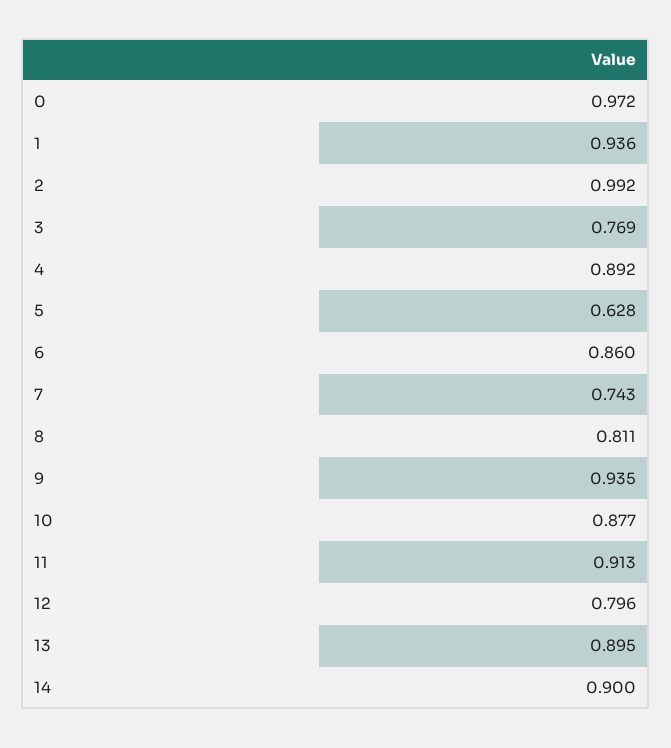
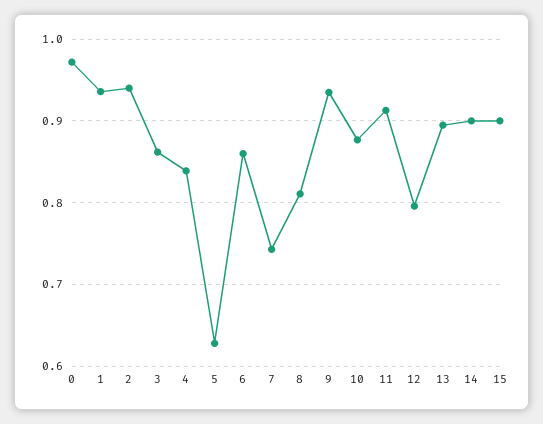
2: 0.992 -> 0.94
3: 0.769 -> 0.86
4: 0.892 -> 0.84
15: none -> 0.9

